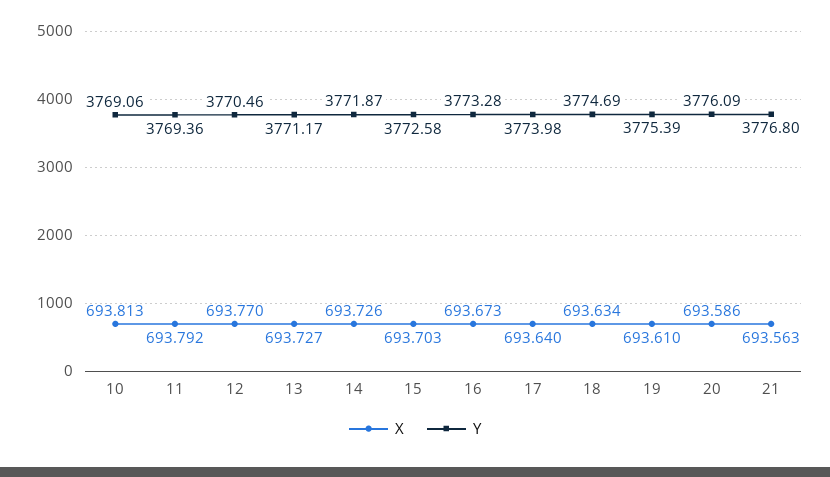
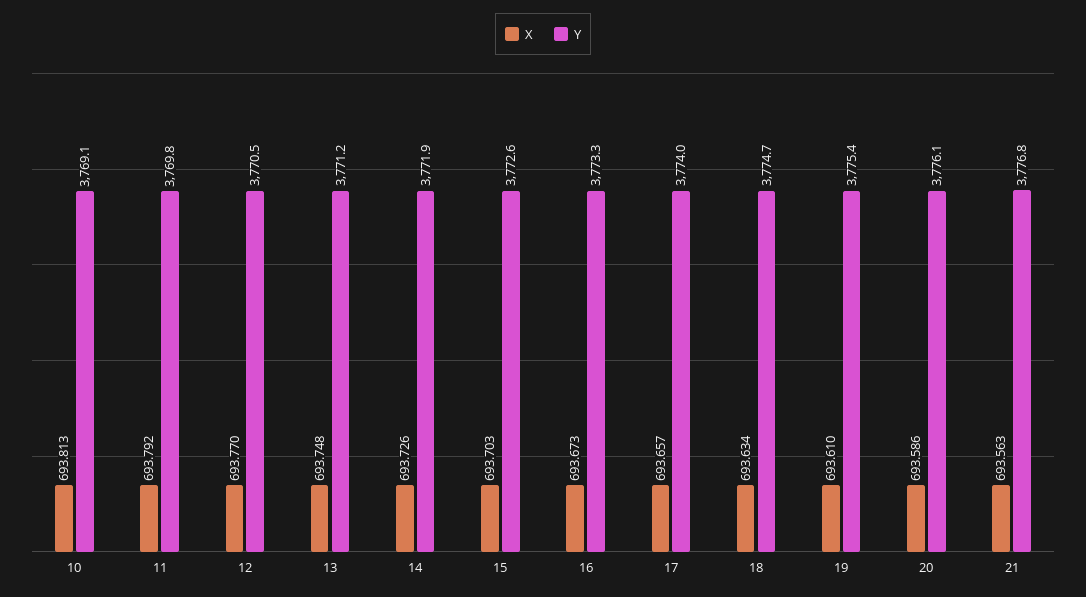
Y, 11: 3769.36 -> 3769.8
X, 13: 693.727 -> 693.748
X, 17: 693.64 -> 693.657

